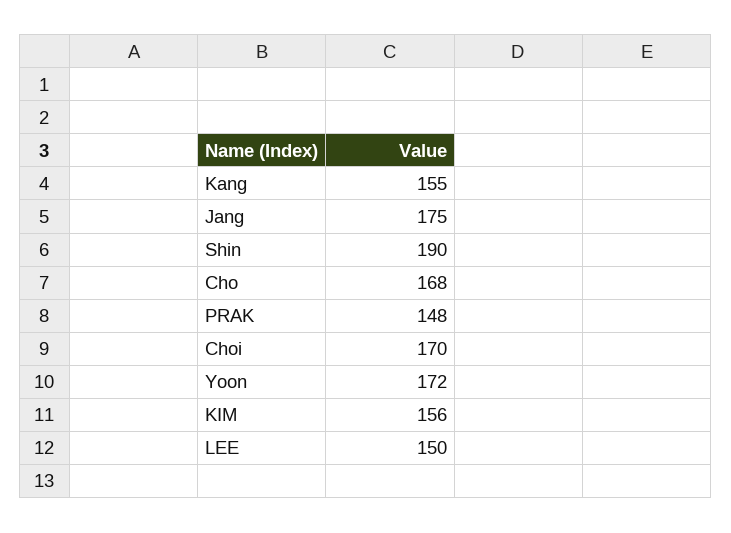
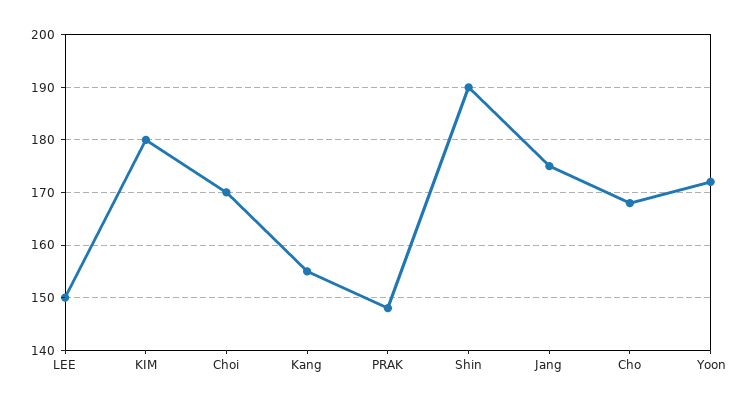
KIM: 156 -> 180

